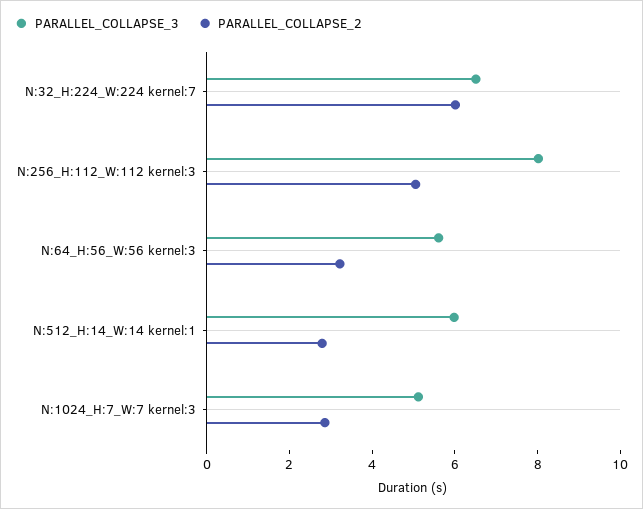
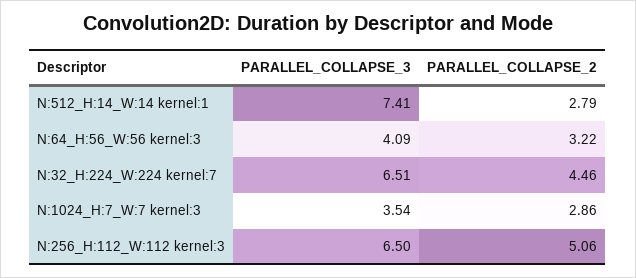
PARALLEL_COLLAPSE_2, N:32_H:224_W:224 kernel:7: 6 -> 4.46
PARALLEL_COLLAPSE_3, N:256_H:112_W:112 kernel:3: 8 -> 6.5
PARALLEL_COLLAPSE_3, N:64_H:56_W:56 kernel:3: 5.5 -> 4.09
PARALLEL_COLLAPSE_3, N:512_H:14_W:14 kernel:1: 6 -> 7.41
PARALLEL_COLLAPSE_3, N:1024_H:7_W:7 kernel:3: 5 -> 3.54

